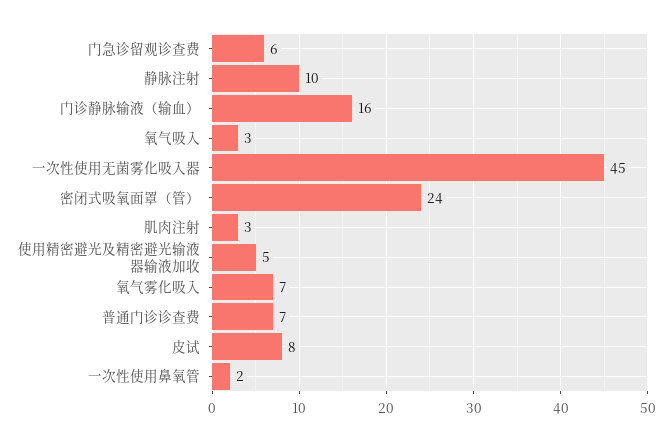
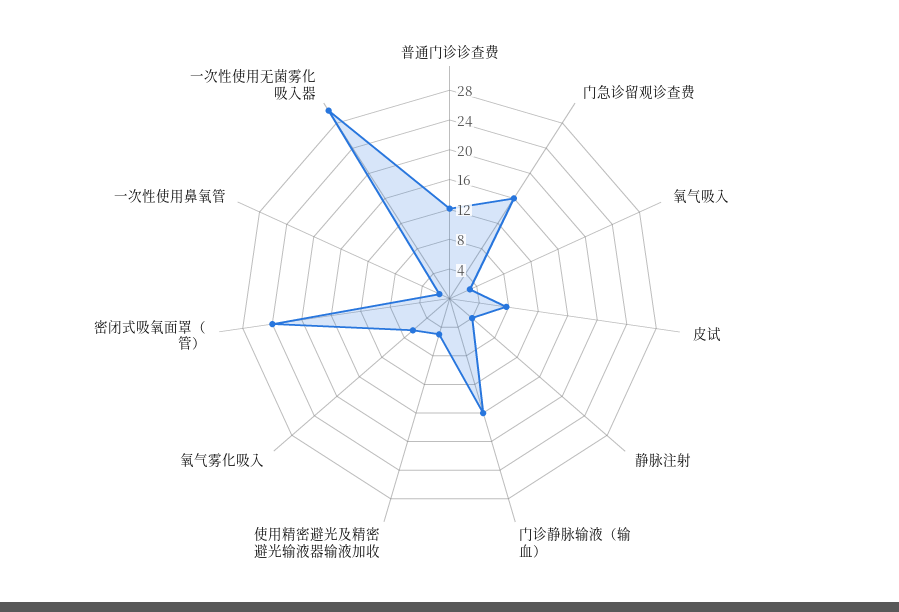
门急诊留观诊查费: 6 -> 16
静脉注射: 10 -> 4
一次性使用无菌雾化吸入器: 45 -> 30
肌肉注射: 3 -> none
普通门诊诊查费: 7 -> 12

